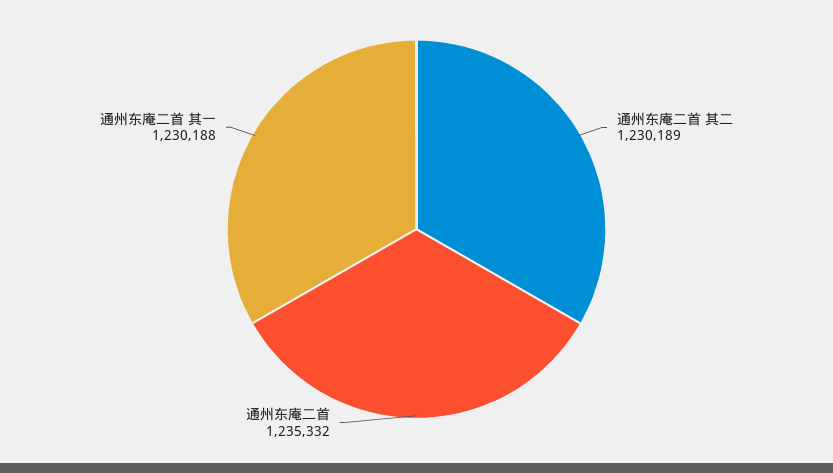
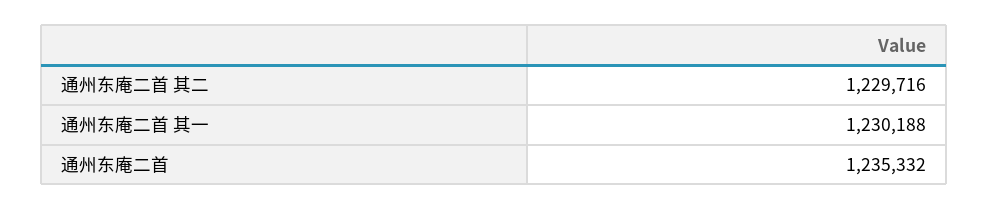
通州东庵二首 其二: 1230189 -> 1229716

